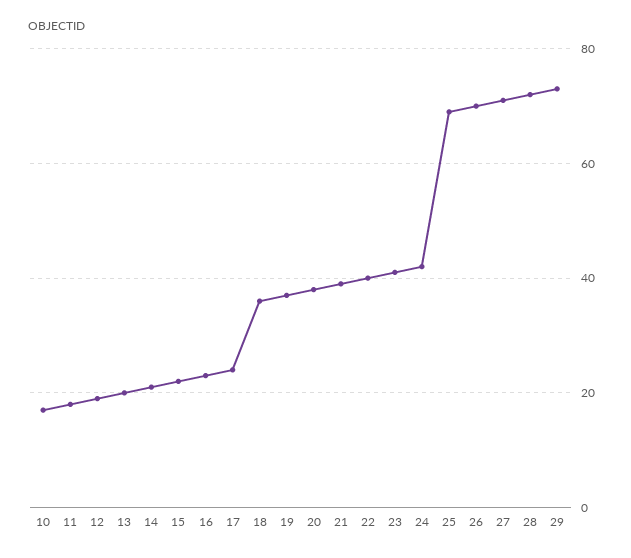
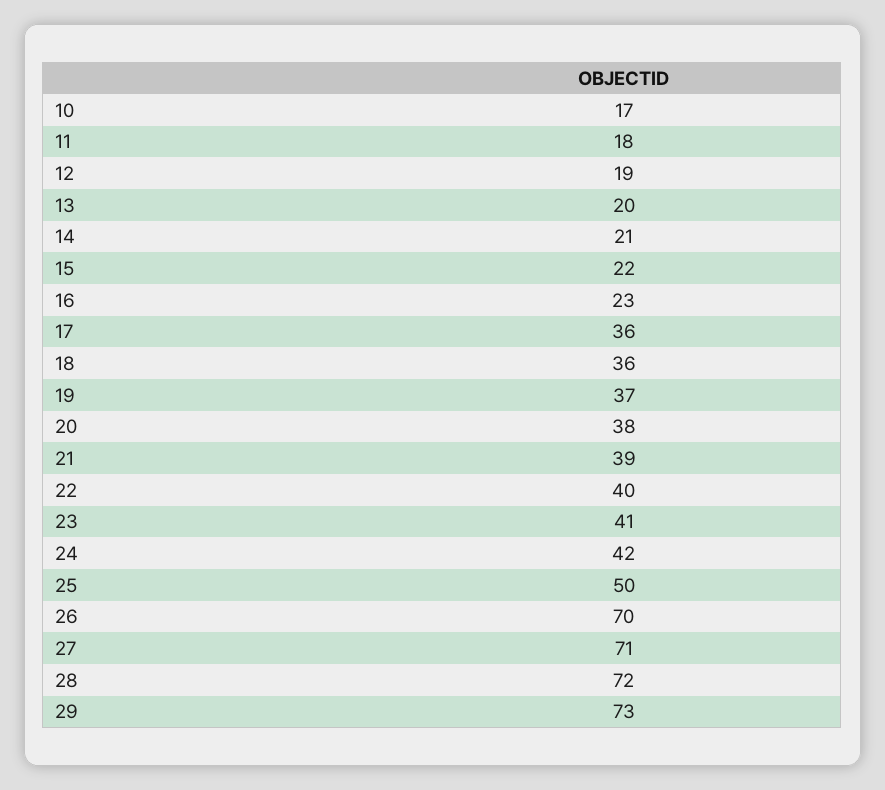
17: 25 -> 36
25: 70 -> 50

